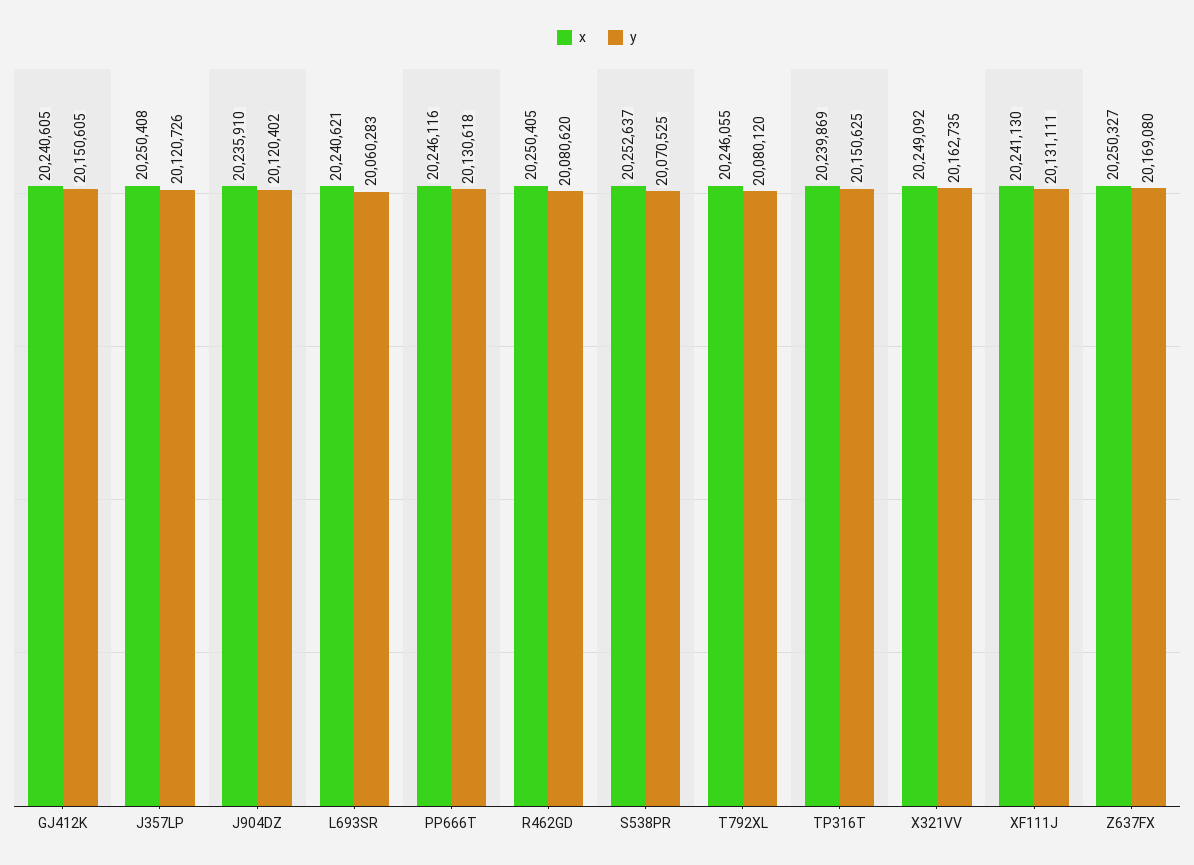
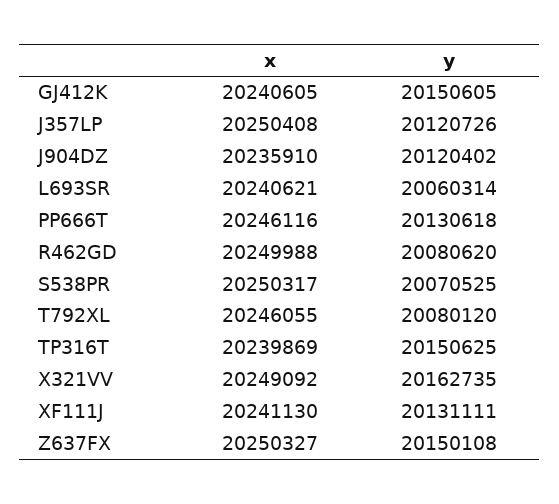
y, L693SR: 20060283 -> 20060314
x, R462GD: 20250405 -> 20249988
x, S538PR: 20252637 -> 20250317
y, Z637FX: 20169080 -> 20150108

